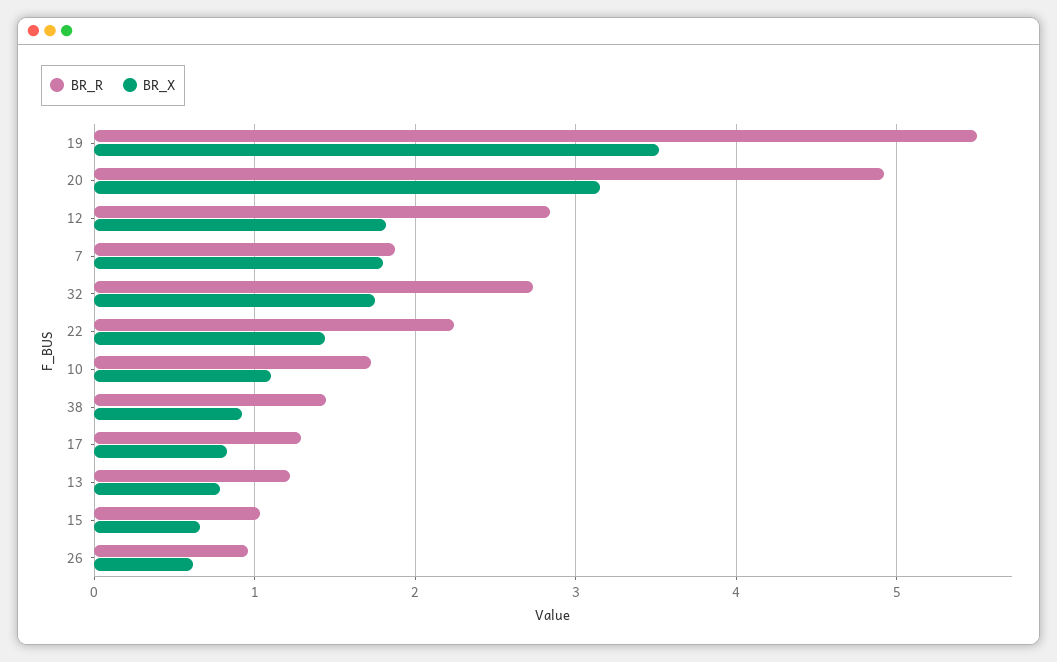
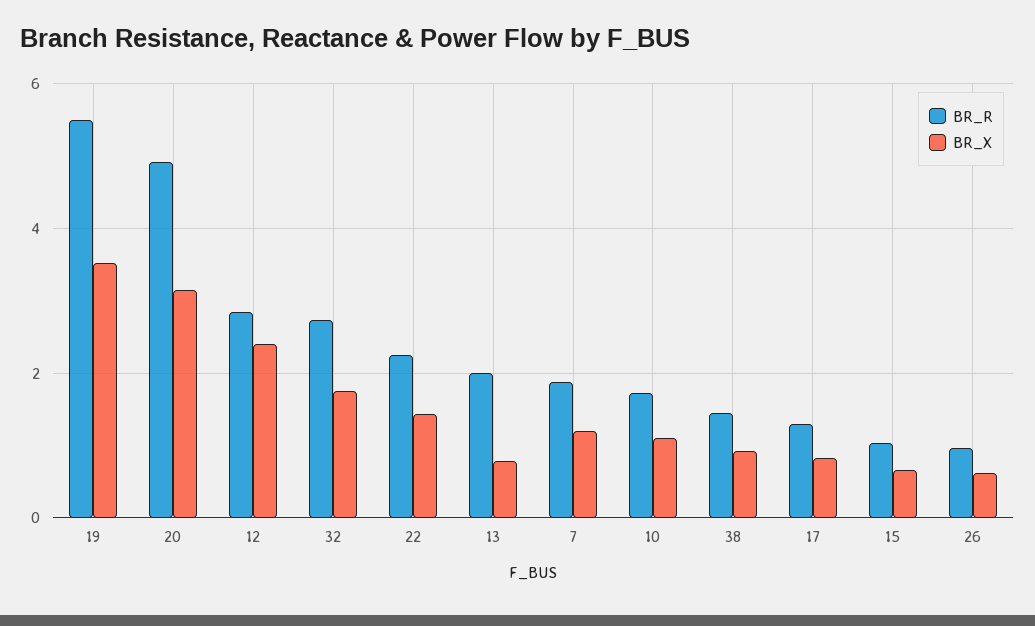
BR_X, 12: 1.8 -> 2.4
BR_X, 7: 1.8 -> 1.2
BR_R, 13: 1.2 -> 2

